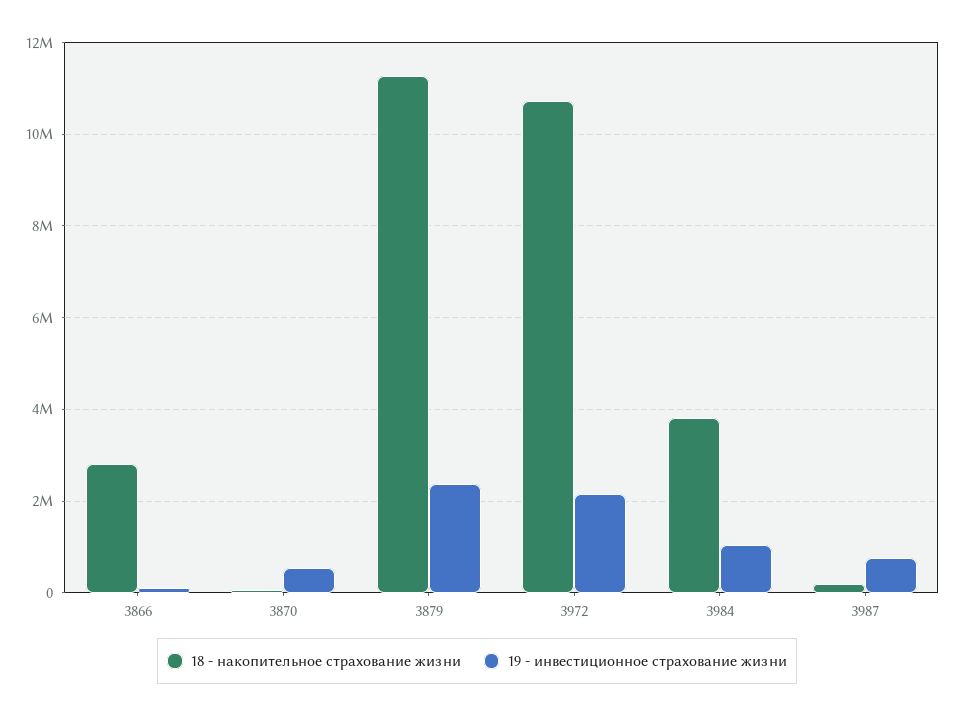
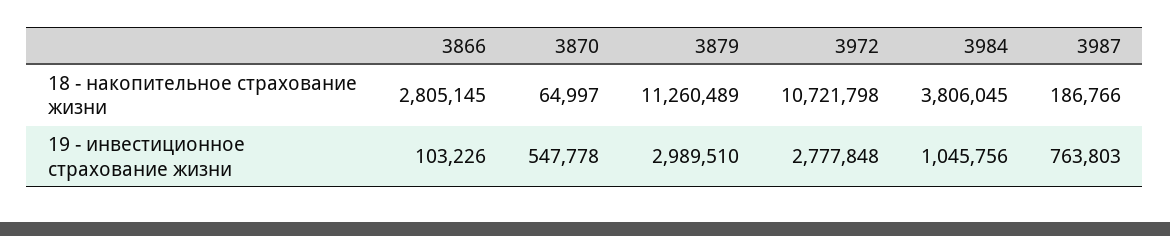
19 - инвестиционное страхование жизни, 3879: 2400000 -> 2989510
19 - инвестиционное страхование жизни, 3972: 2200000 -> 2777848

